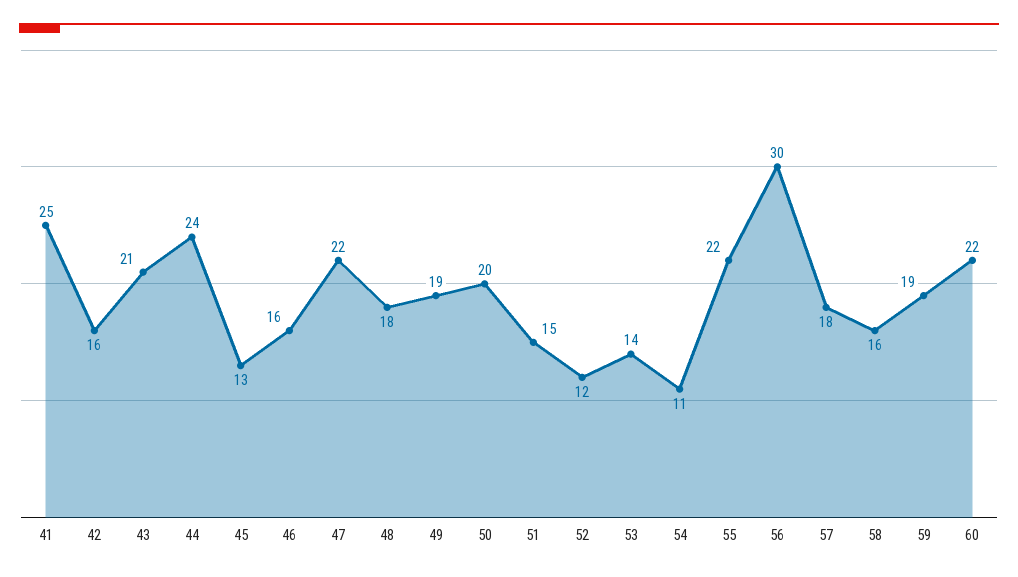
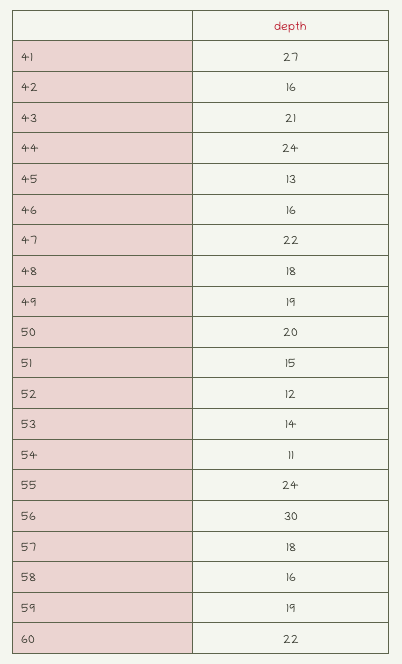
41: 25 -> 27
55: 22 -> 24

